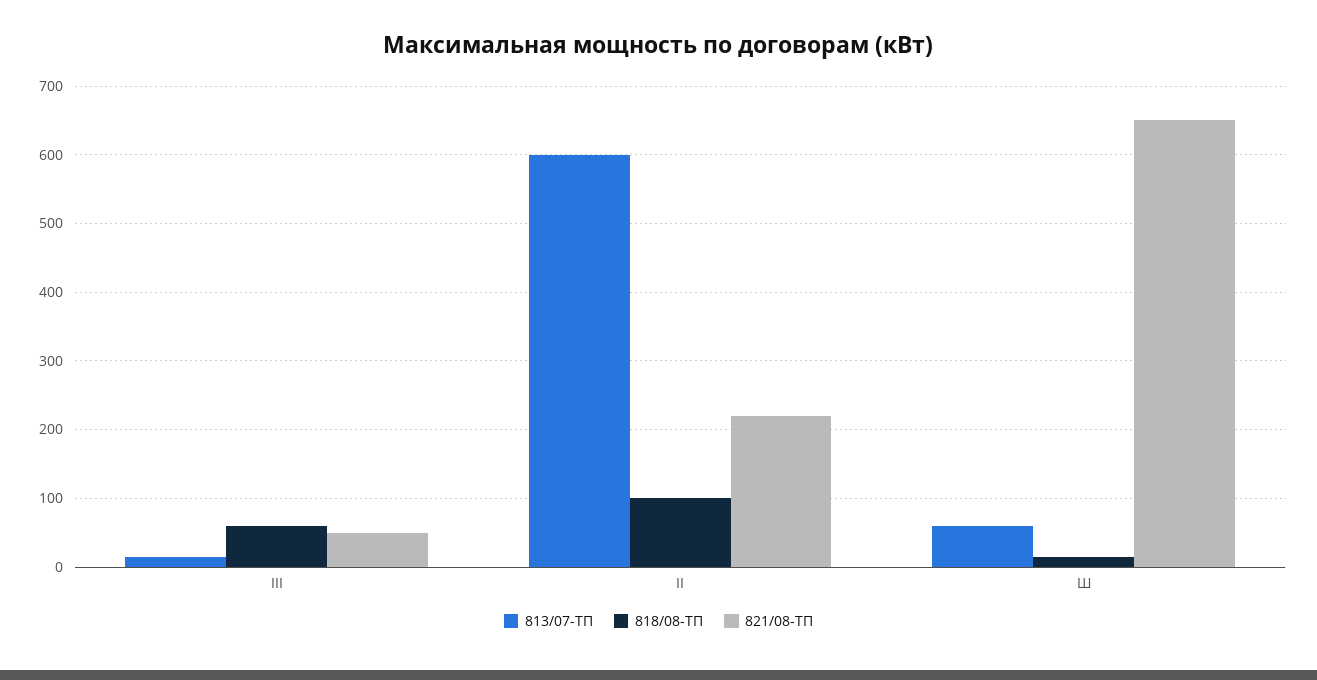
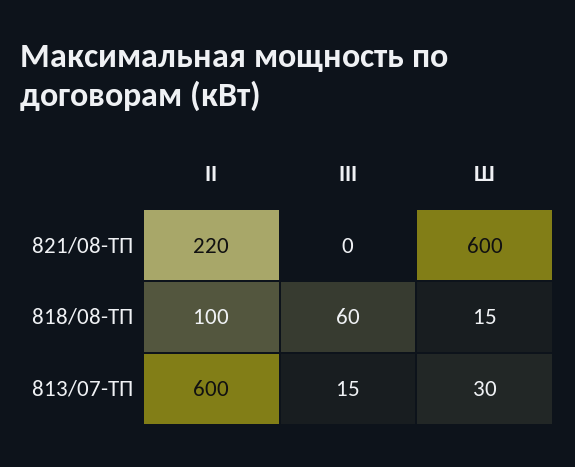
821/08-ТП, III: 50 -> 0
813/07-ТП, Ш: 60 -> 30
821/08-ТП, Ш: 650 -> 600

